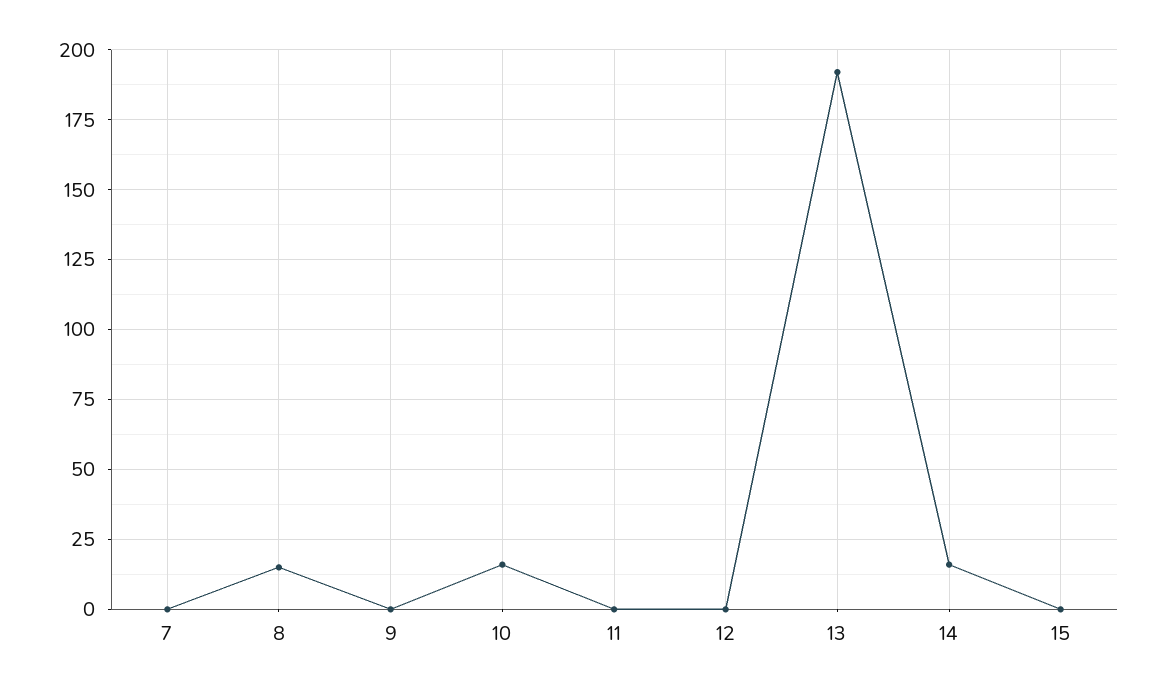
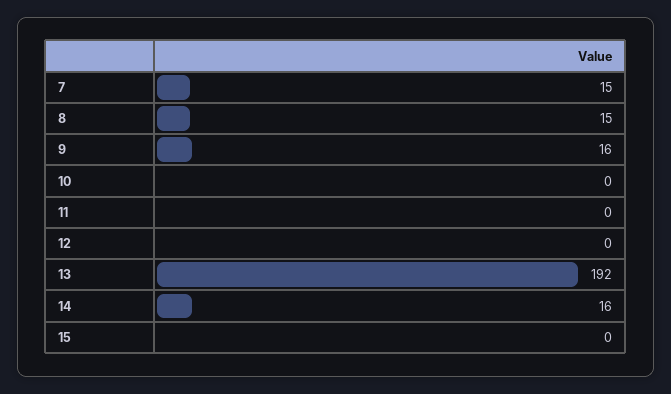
7: 0 -> 15
9: 0 -> 16
10: 15 -> 0

